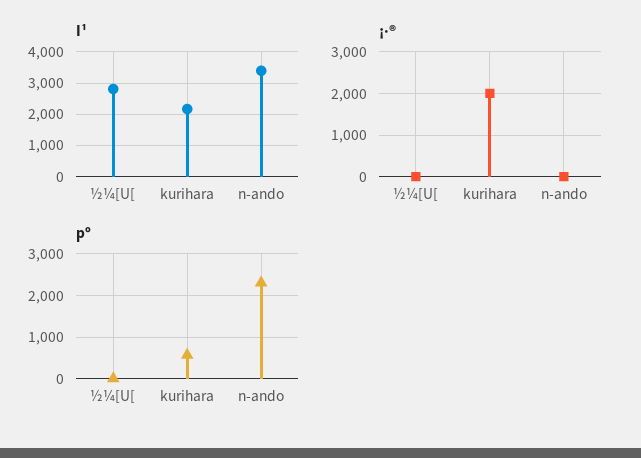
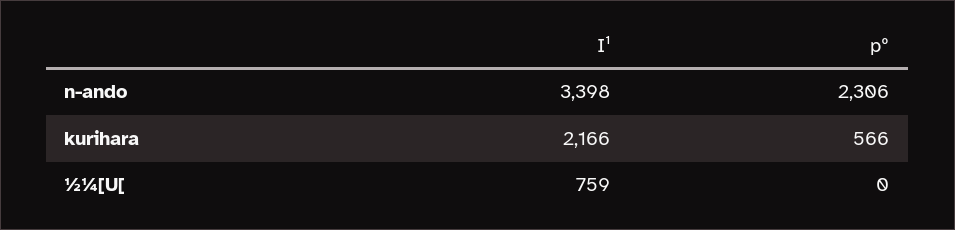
I¹, ½¼[U[: 2800 -> 759
¡·®, ½¼[U[: 0 -> none
¡·®, kurihara: 2000 -> none
¡·®, n-ando: 0 -> none

